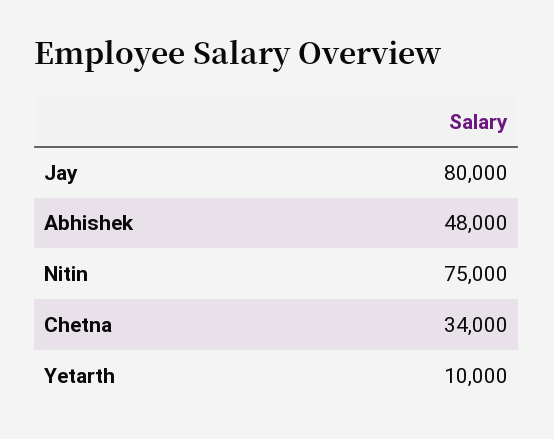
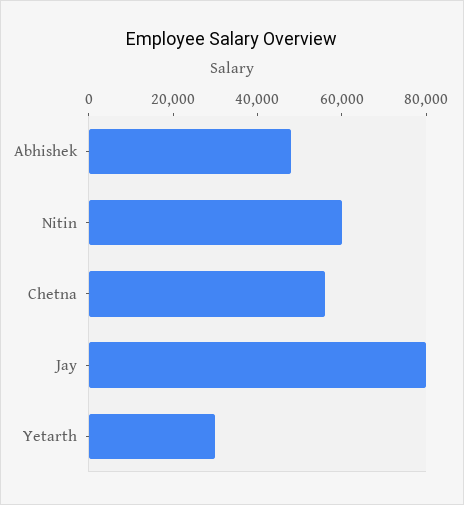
Nitin: 75000 -> 60000
Chetna: 34000 -> 55000
Yetarth: 10000 -> 30000

